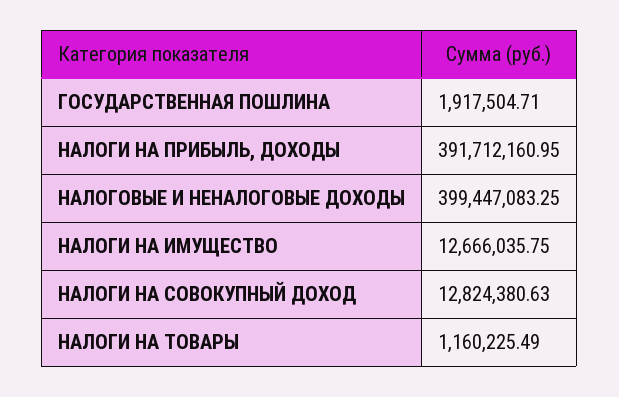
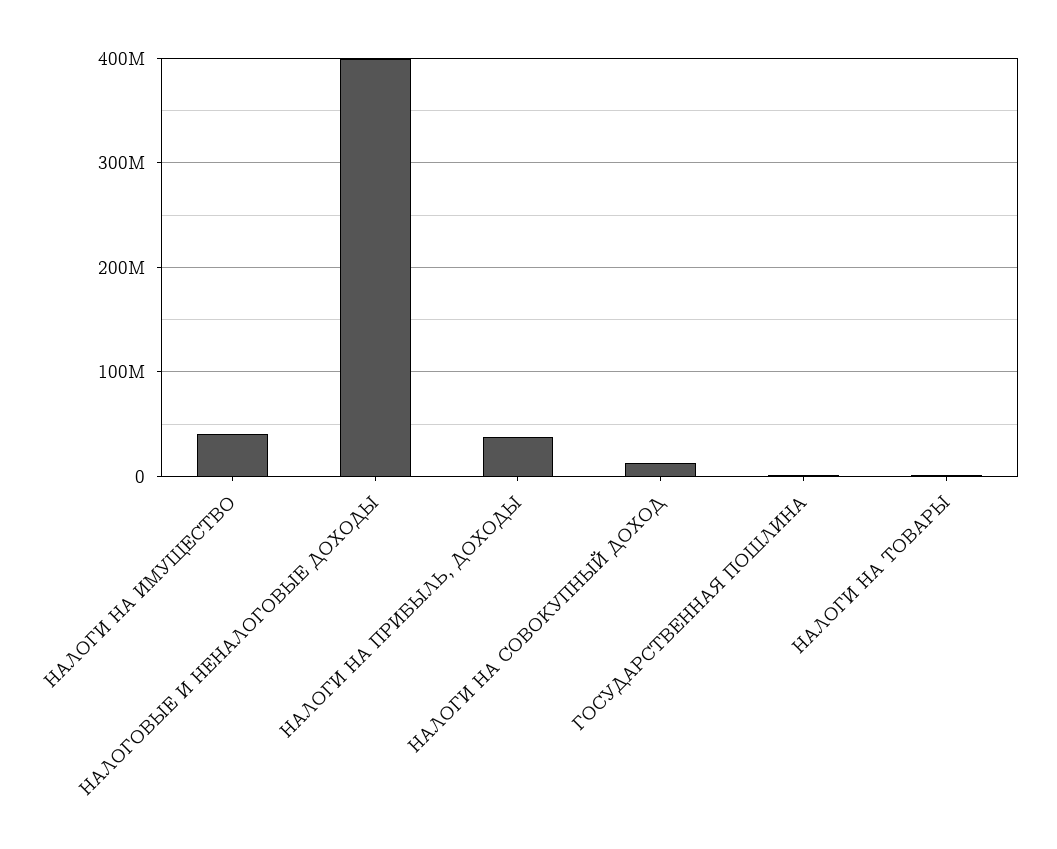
НАЛОГИ НА ПРИБЫЛЬ, ДОХОДЫ: 391712160.95 -> 40000000
НАЛОГИ НА ИМУЩЕСТВО: 12666035.75 -> 40000000

